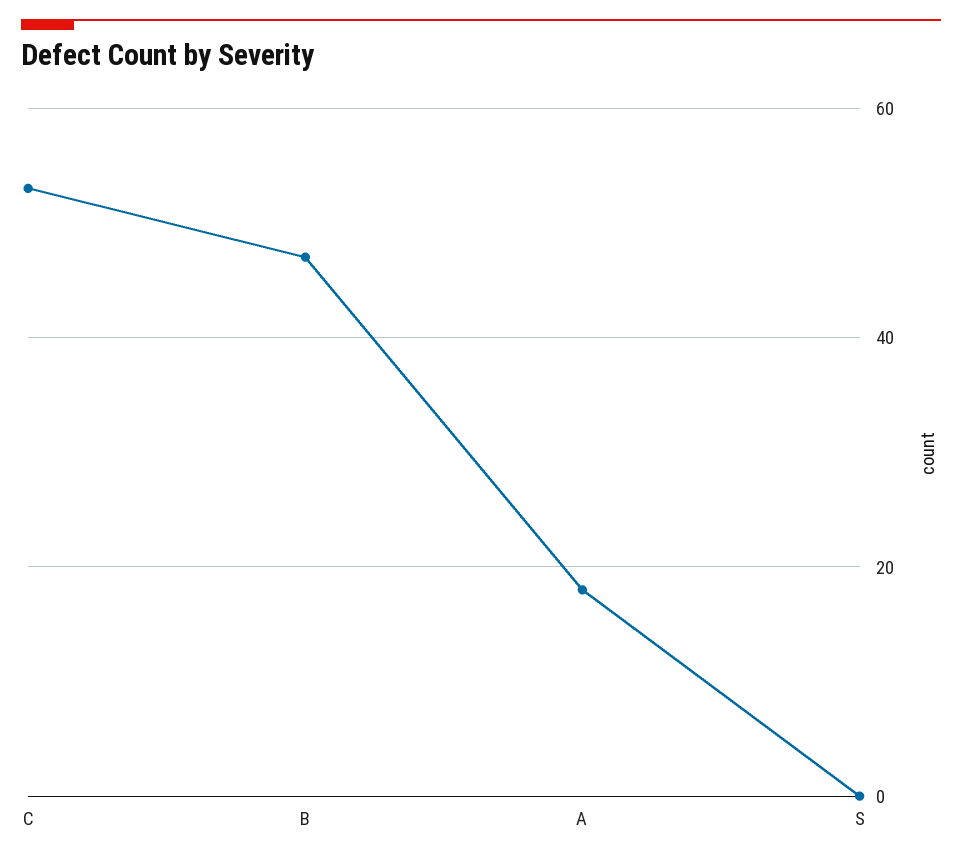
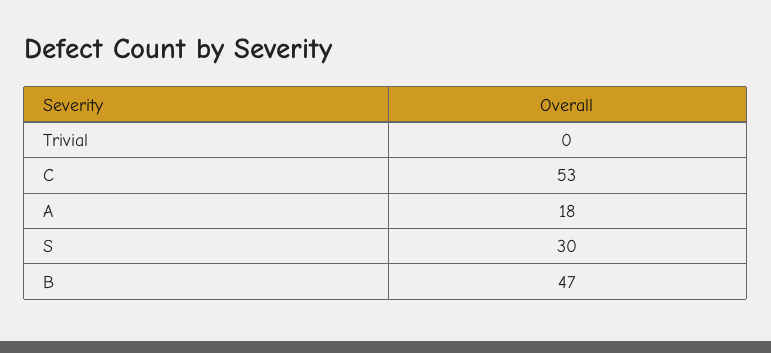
S: 0 -> 30
Trivial: none -> 0

